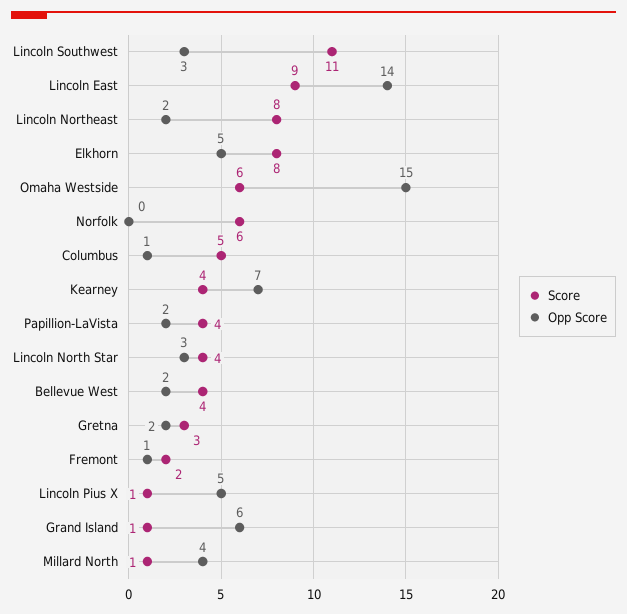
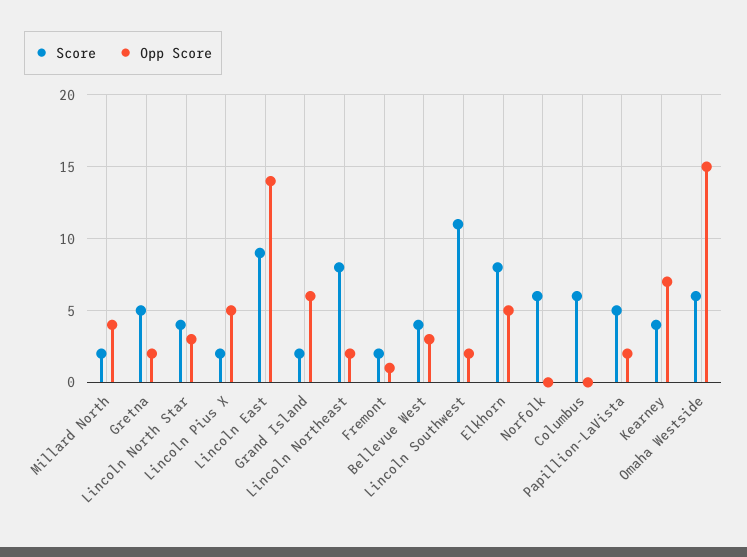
Opp Score, Lincoln Southwest: 3 -> 2
Score, Columbus: 5 -> 6
Opp Score, Columbus: 1 -> 0
Score, Papillion-LaVista: 4 -> 5
Opp Score, Bellevue West: 2 -> 3
Score, Gretna: 3 -> 5
Score, Lincoln Pius X: 1 -> 2
Score, Grand Island: 1 -> 2
Score, Millard North: 1 -> 2

